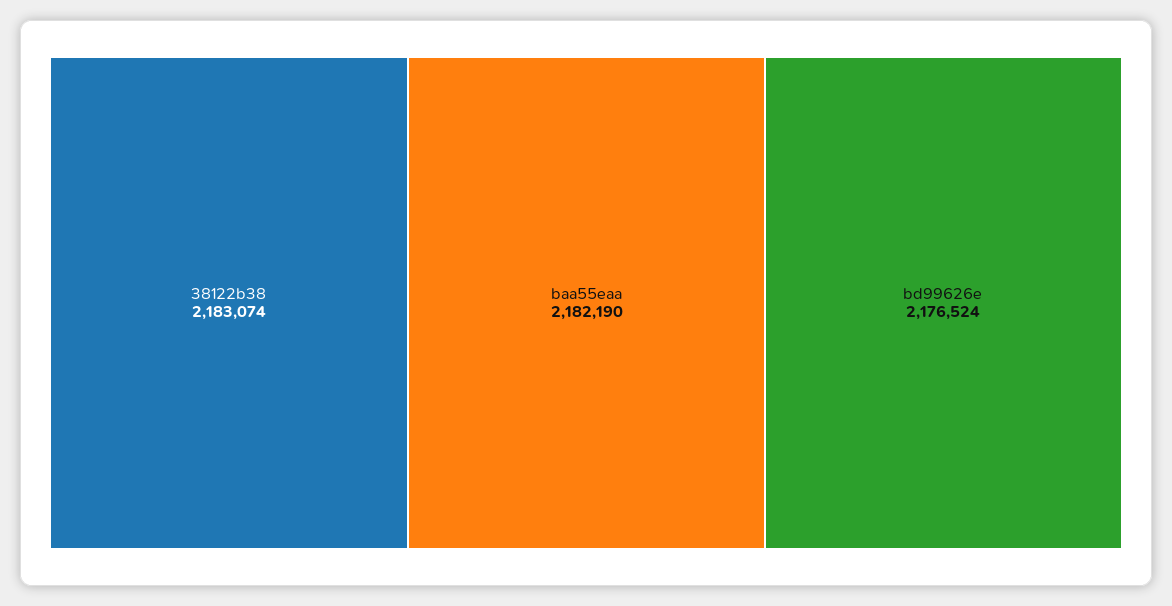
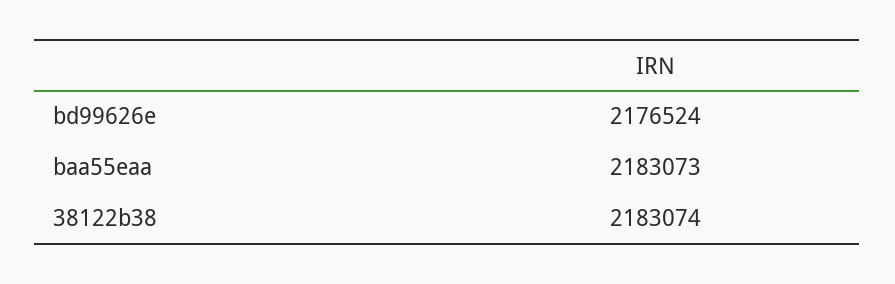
baa55eaa: 2182190 -> 2183073

